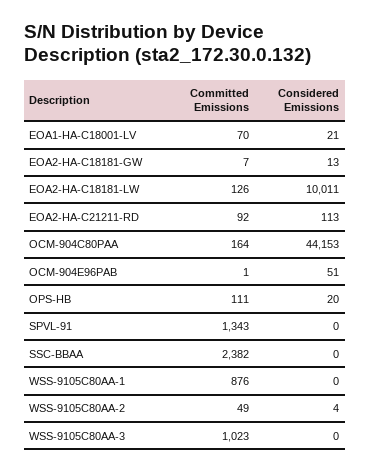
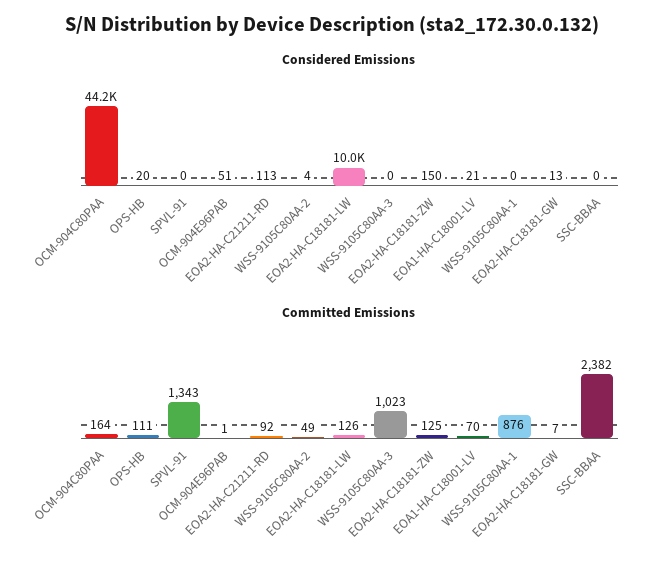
Considered Emissions, EOA2-HA-C18181-ZW: none -> 150
Committed Emissions, EOA2-HA-C18181-ZW: none -> 125

